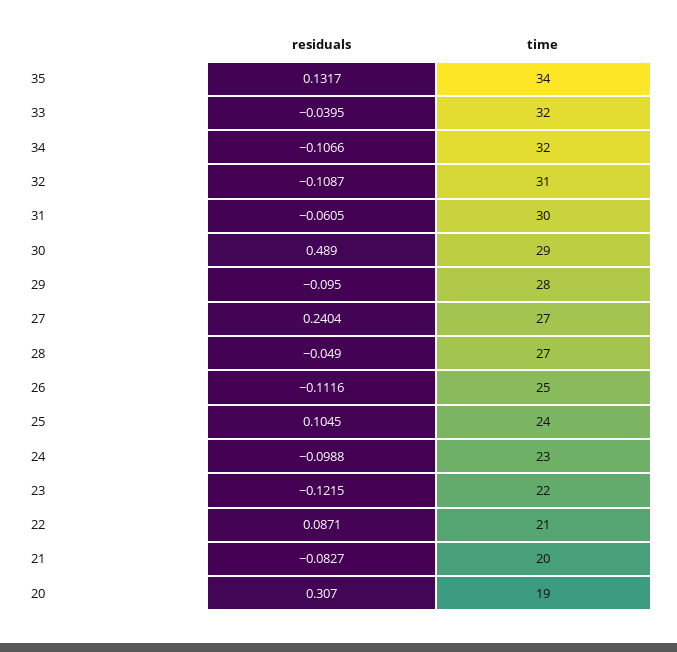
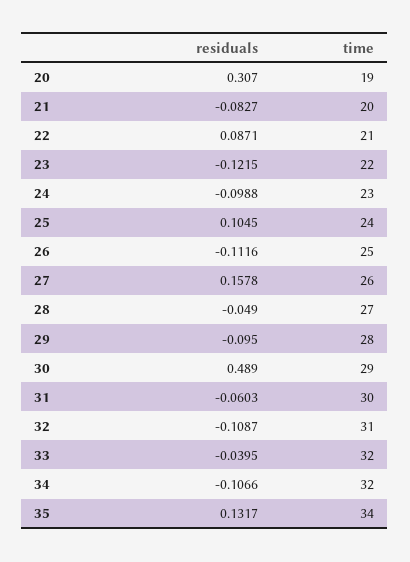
residuals, 31: -0.0605 -> -0.0603
residuals, 27: 0.2404 -> 0.1578
time, 27: 27 -> 26

